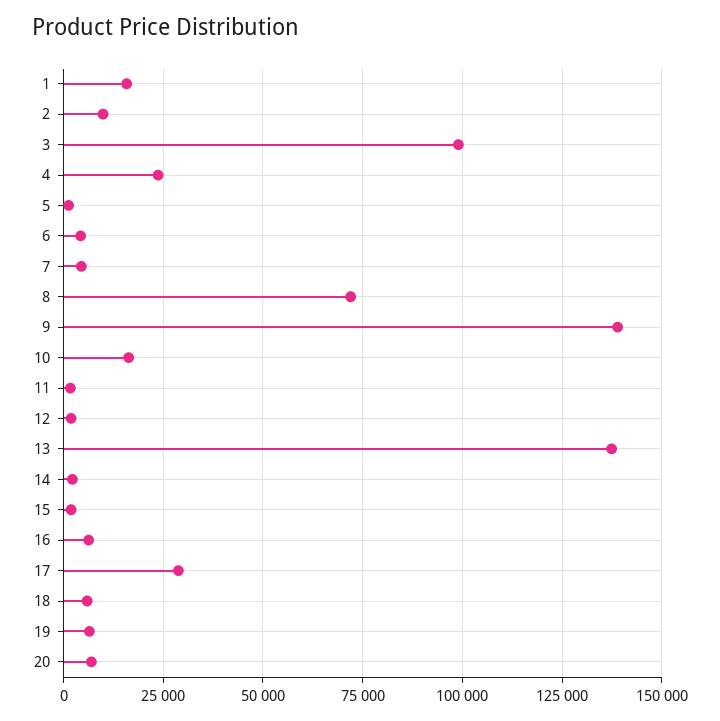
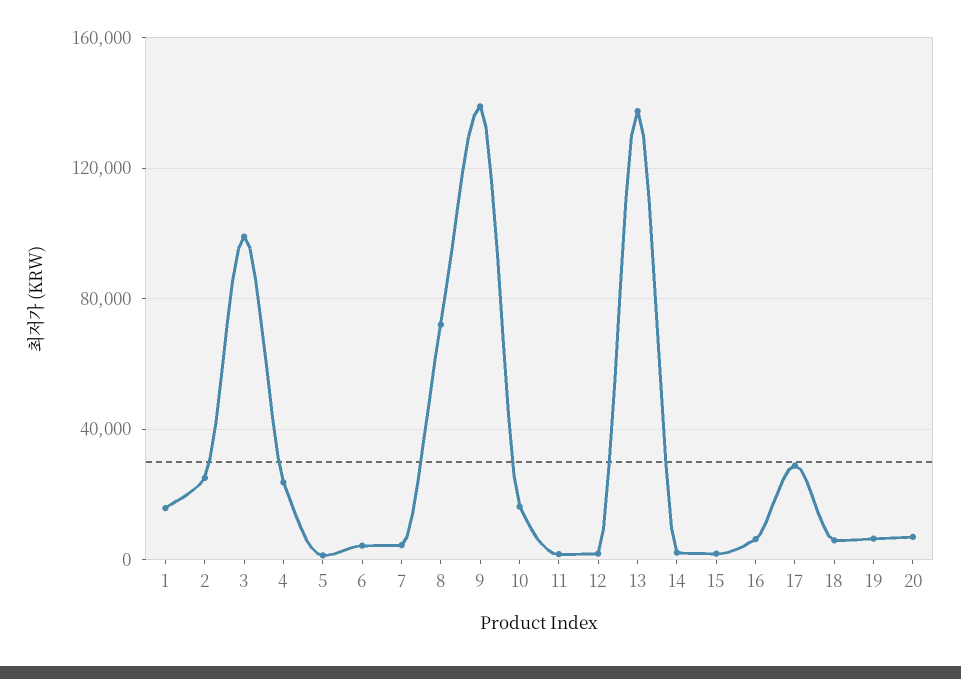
2: 10000 -> 25000

